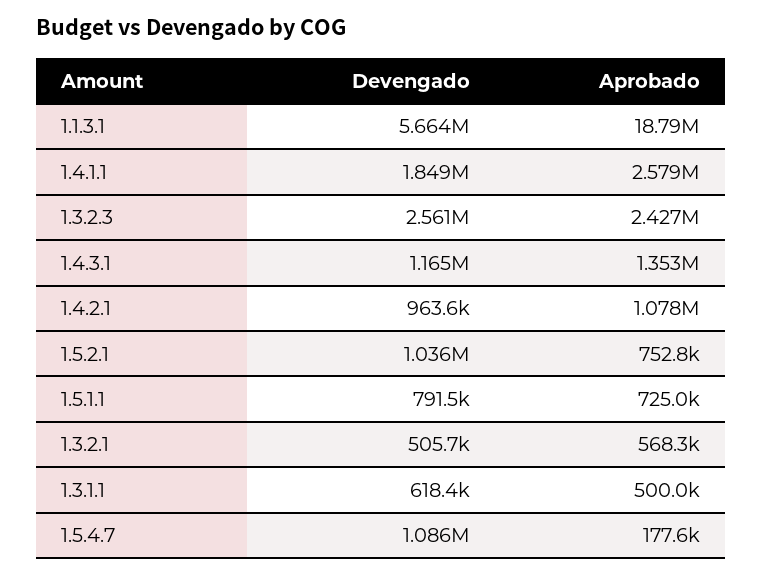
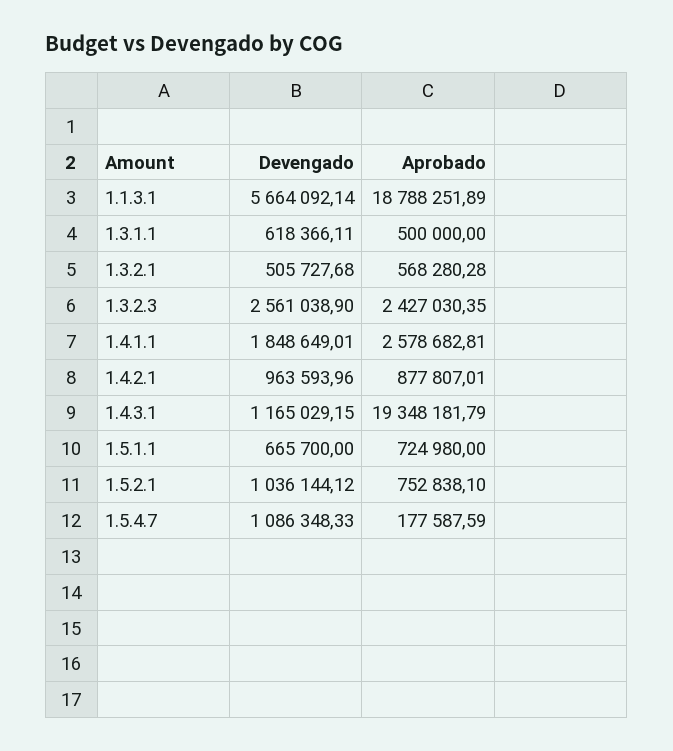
Aprobado, 1.4.3.1: 1353000 -> 19348181.79
Aprobado, 1.4.2.1: 1078000 -> 877807.01
Devengado, 1.5.1.1: 791500 -> 665700

